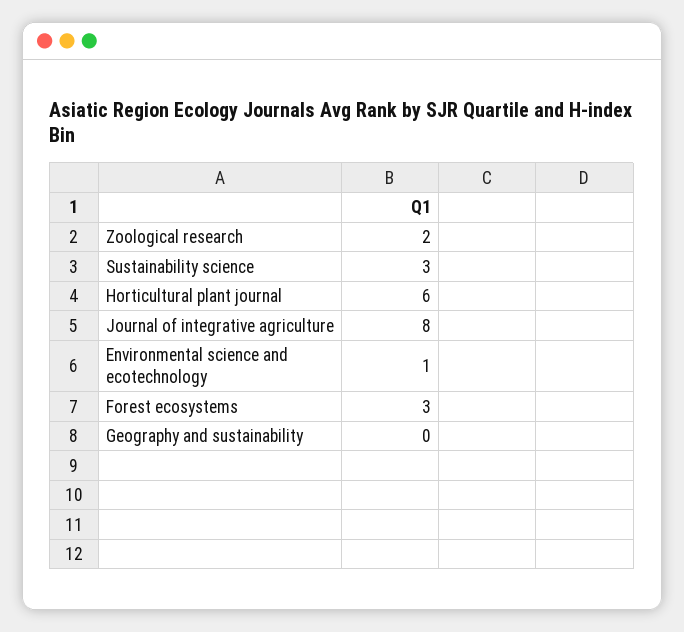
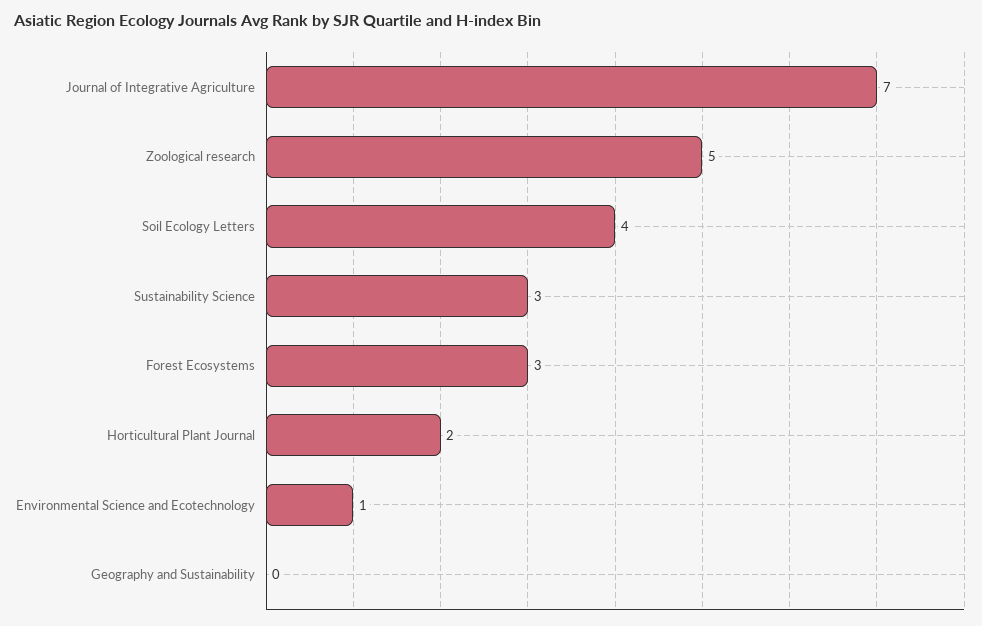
Zoological research: 2 -> 5
Horticultural plant journal: 6 -> 2
Journal of integrative agriculture: 8 -> 7
Soil Ecology Letters: none -> 4

